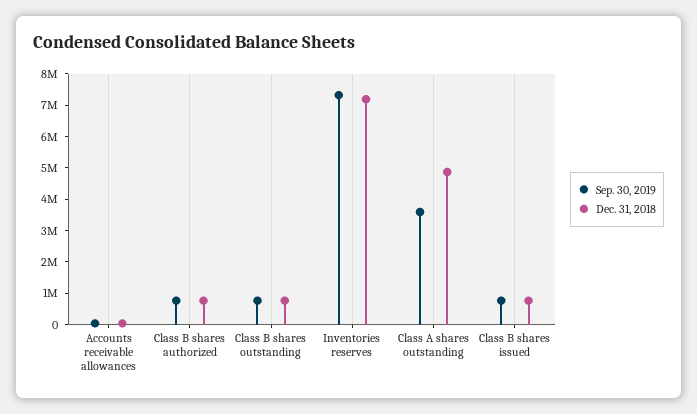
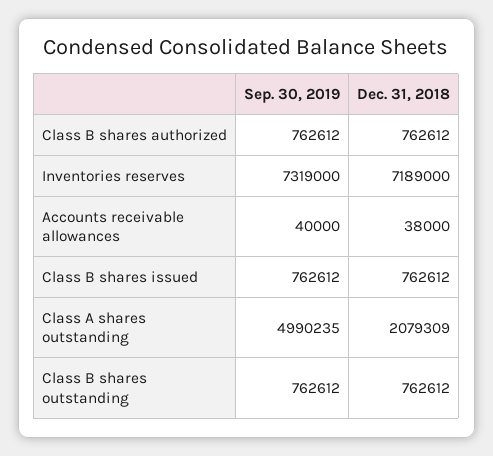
Sep. 30, 2019, Class A shares outstanding: 3500000 -> 4990235
Dec. 31, 2018, Class A shares outstanding: 5000000 -> 2079309

